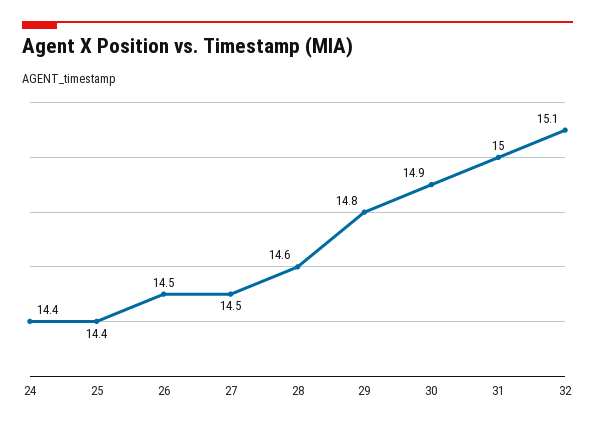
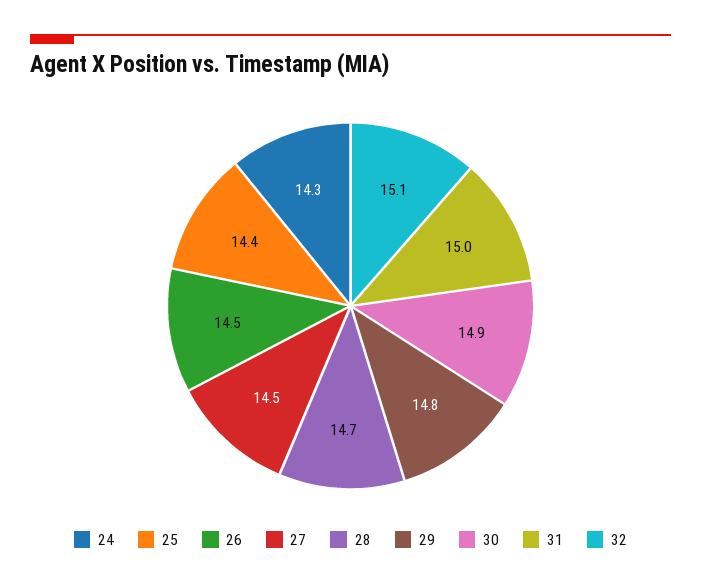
24: 14.4 -> 14.3
28: 14.6 -> 14.7

